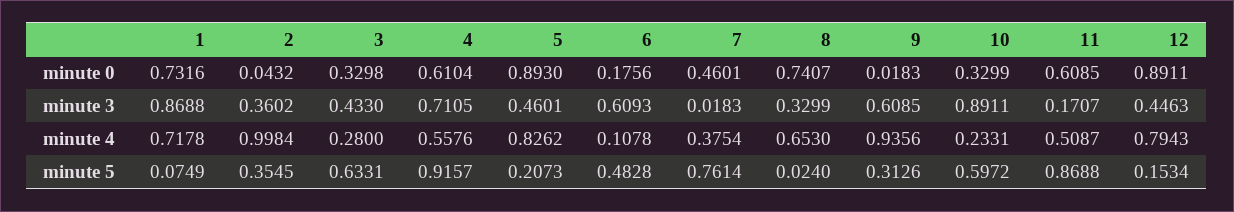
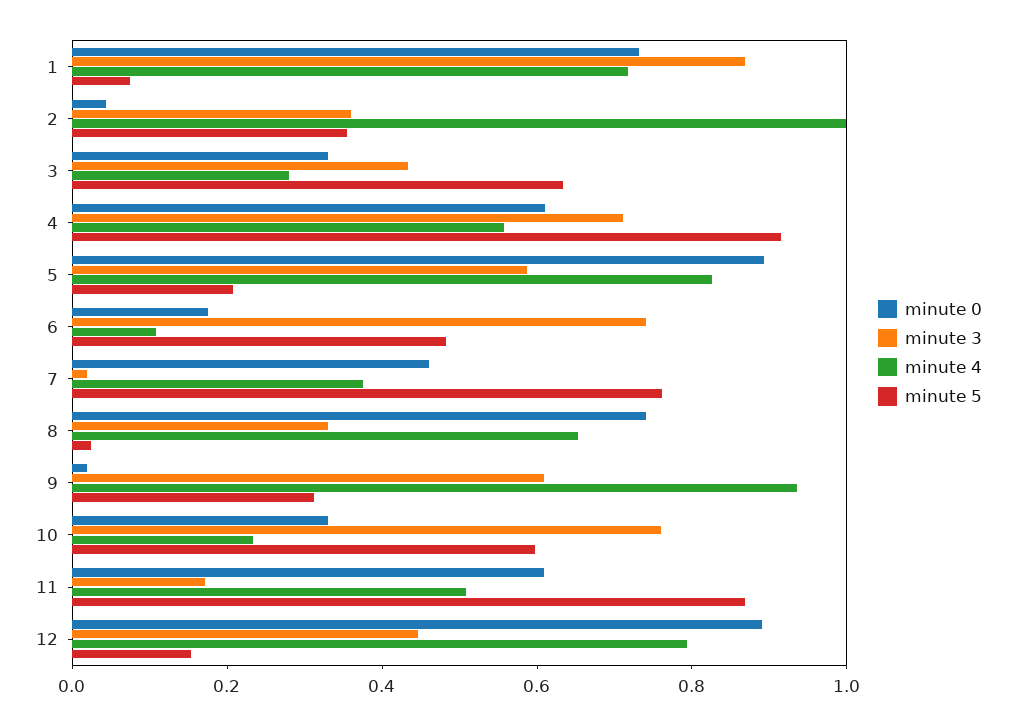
minute 3, 5: 0.4601 -> 0.6
minute 3, 6: 0.6093 -> 0.75
minute 3, 10: 0.8911 -> 0.75

